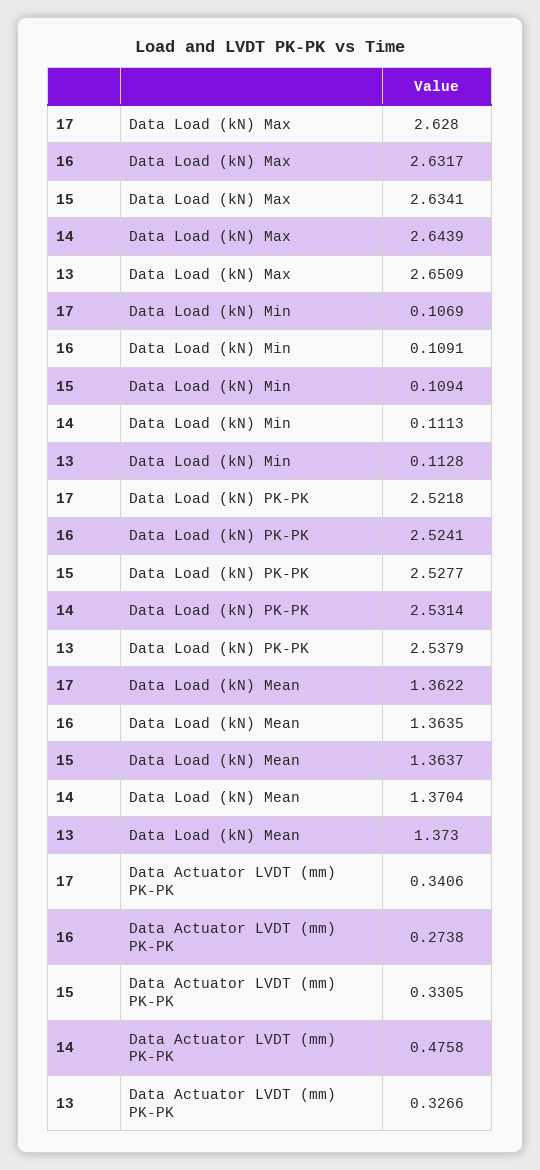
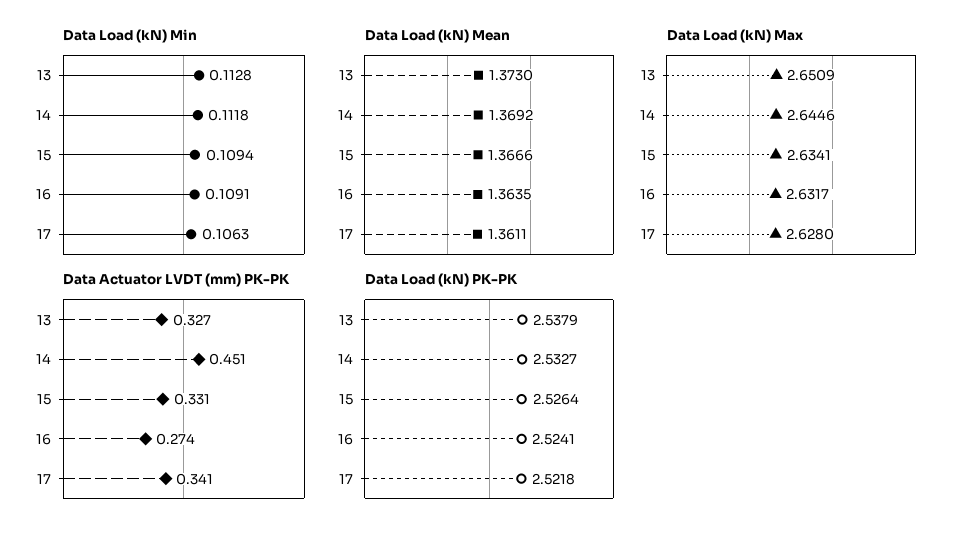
Data Load (kN) Max, 14: 2.6439 -> 2.6446
Data Load (kN) Min, 17: 0.1069 -> 0.1063
Data Load (kN) Min, 14: 0.1113 -> 0.1118
Data Load (kN) PK-PK, 15: 2.5277 -> 2.5264
Data Load (kN) PK-PK, 14: 2.5314 -> 2.5327
Data Load (kN) Mean, 17: 1.3622 -> 1.3611
Data Load (kN) Mean, 15: 1.3637 -> 1.3666
Data Load (kN) Mean, 14: 1.3704 -> 1.3692
Data Actuator LVDT (mm) PK-PK, 14: 0.4758 -> 0.451

